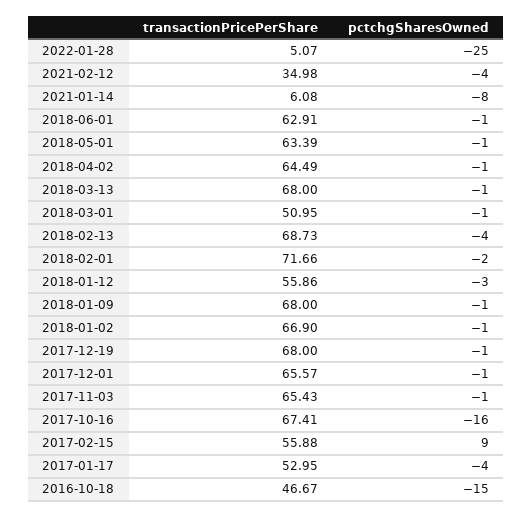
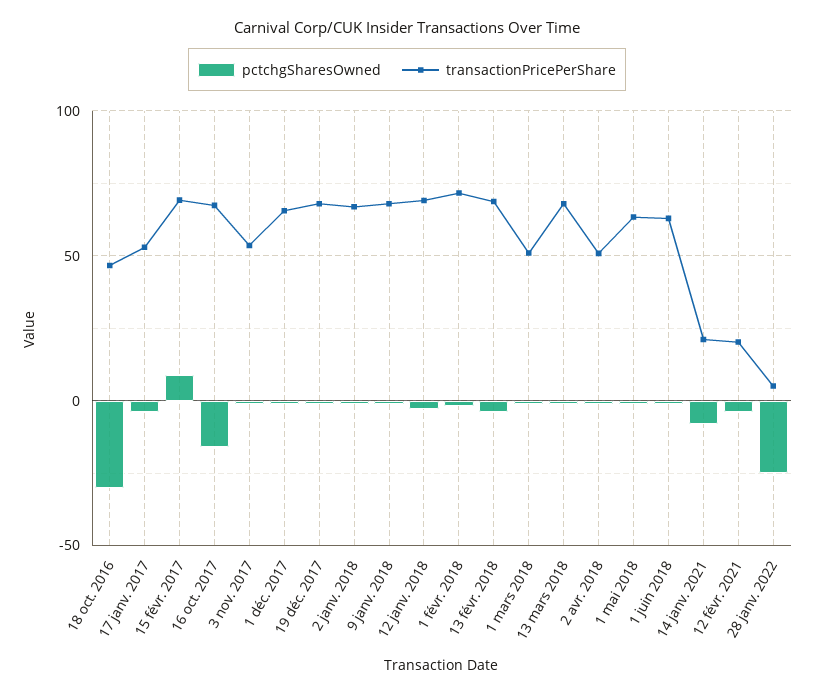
transactionPricePerShare, 2021-02-12: 34.98 -> 20
transactionPricePerShare, 2021-01-14: 6.08 -> 20
transactionPricePerShare, 2018-04-02: 64.49 -> 50
transactionPricePerShare, 2018-01-12: 55.86 -> 70
transactionPricePerShare, 2017-11-03: 65.43 -> 55
transactionPricePerShare, 2017-02-15: 55.88 -> 70
pctchgSharesOwned, 2016-10-18: -15 -> -30

